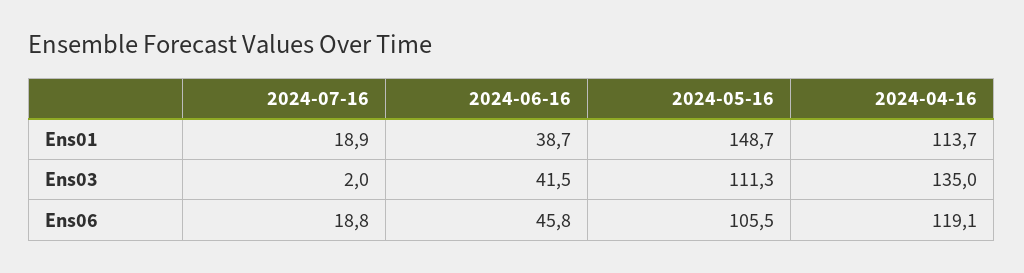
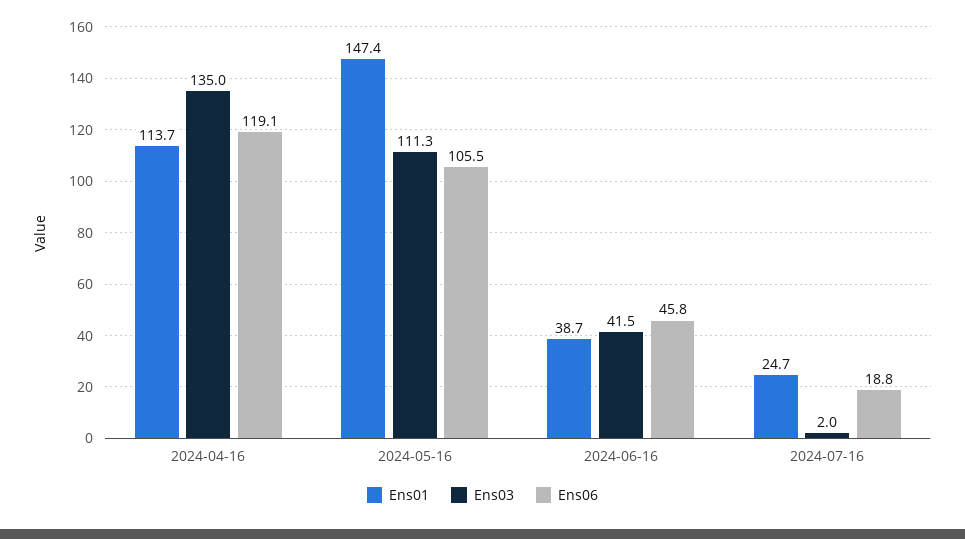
Ens01, 2024-07-16: 18.9 -> 24.7
Ens01, 2024-05-16: 148.7 -> 147.4

